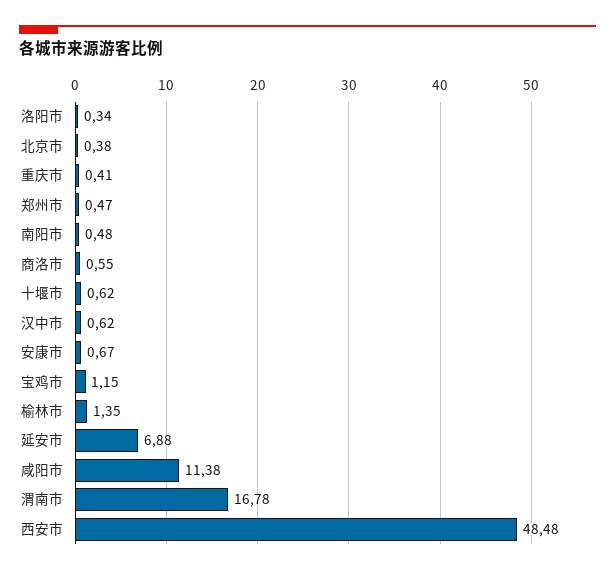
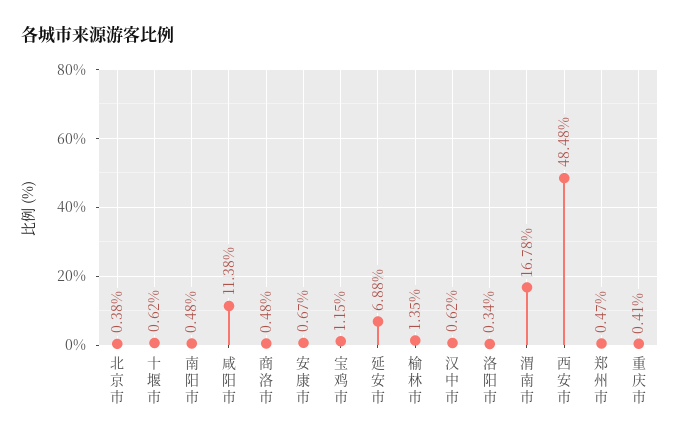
商洛市: 0.55 -> 0.48

